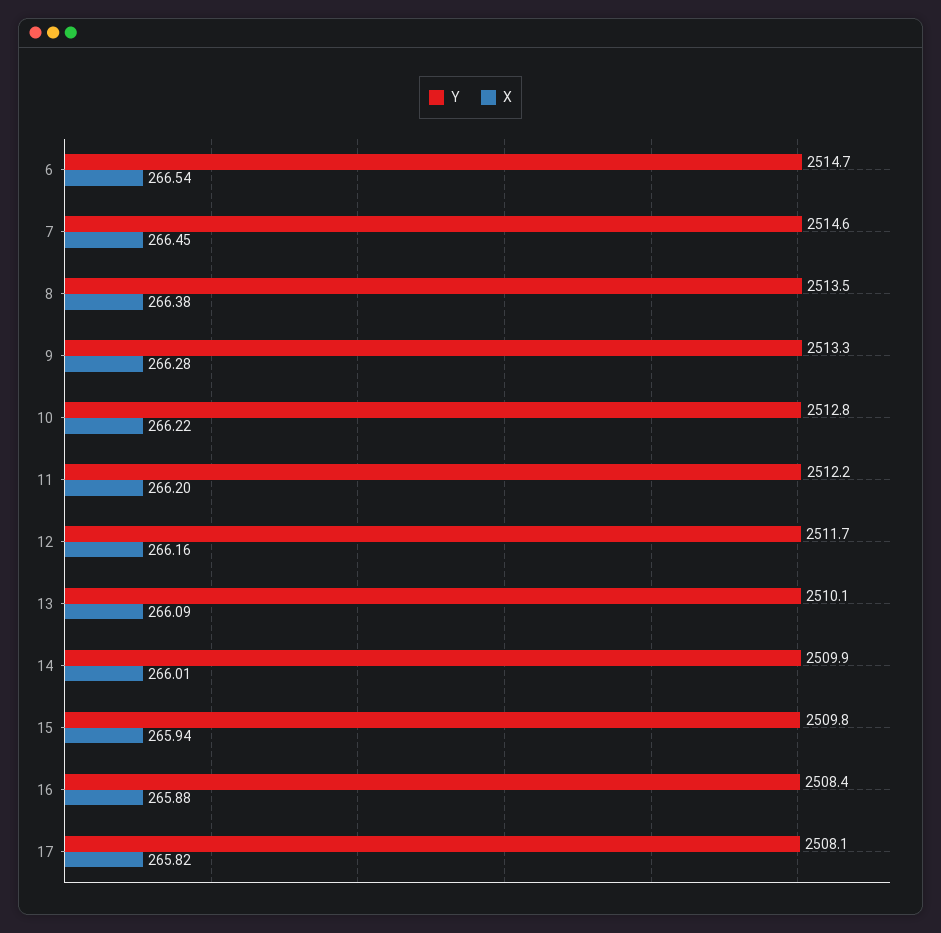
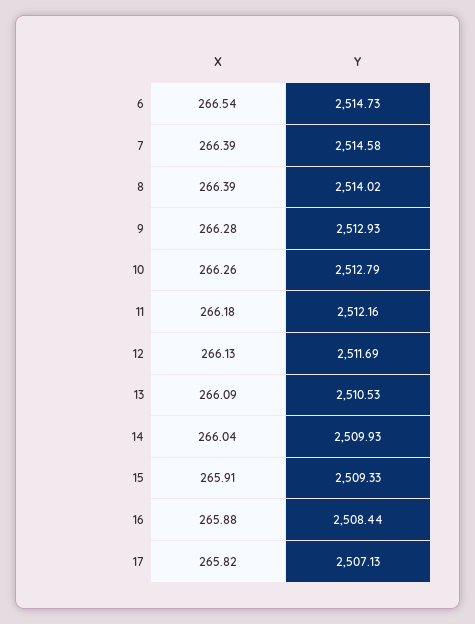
X, 7: 266.45 -> 266.39
Y, 8: 2513.5 -> 2514.02
X, 8: 266.38 -> 266.39
Y, 9: 2513.3 -> 2512.93
X, 10: 266.22 -> 266.26
X, 11: 266.2 -> 266.18
X, 12: 266.16 -> 266.13
Y, 13: 2510.1 -> 2510.53
X, 14: 266.01 -> 266.04
Y, 15: 2509.8 -> 2509.33
X, 15: 265.94 -> 265.91
Y, 17: 2508.1 -> 2507.13

